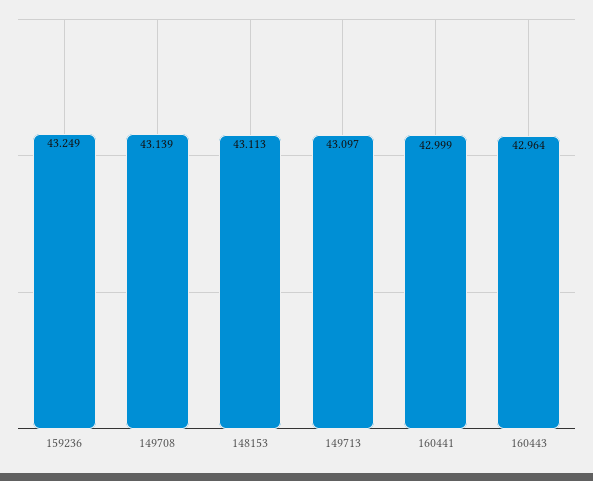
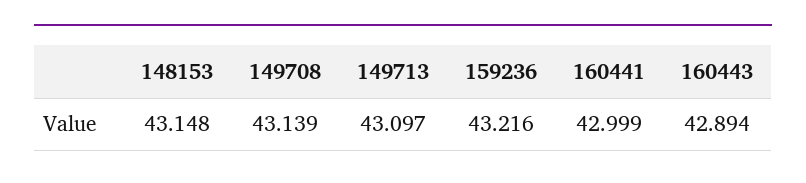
159236: 43.249 -> 43.216
148153: 43.113 -> 43.148
160443: 42.964 -> 42.894

